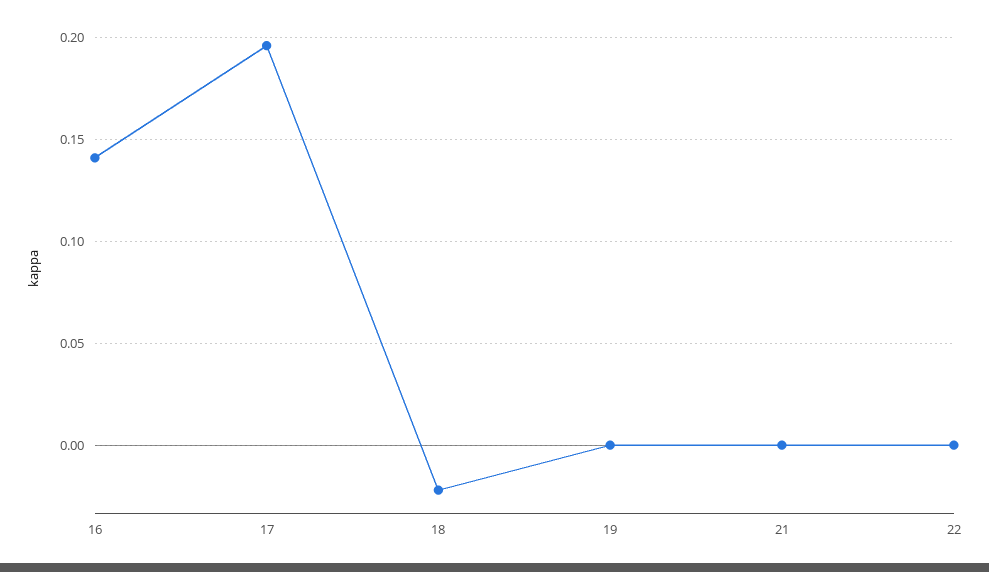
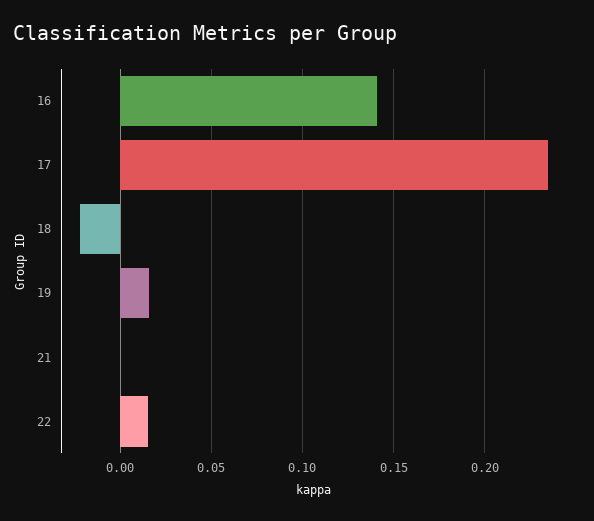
17: 0.195 -> 0.235
19: 0 -> 0.015
22: 0 -> 0.015

